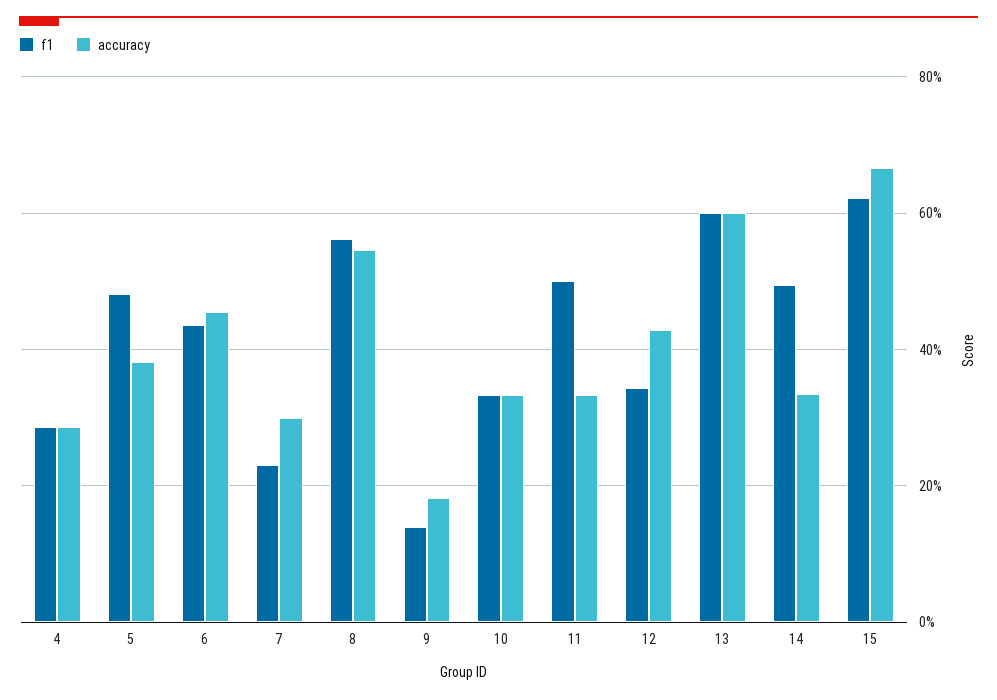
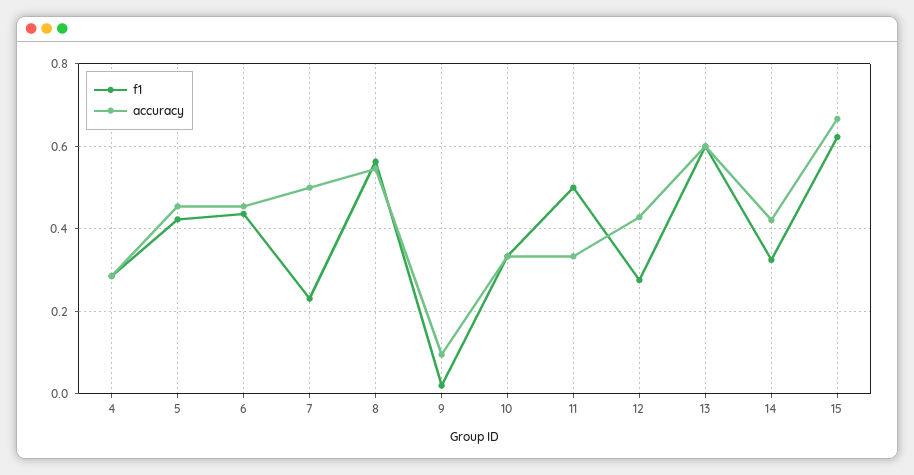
f1, 5: 0.48 -> 0.42
accuracy, 5: 0.38 -> 0.46
accuracy, 7: 0.3 -> 0.5
f1, 9: 0.14 -> 0.02
accuracy, 9: 0.18 -> 0.1
f1, 12: 0.34 -> 0.28
f1, 14: 0.5 -> 0.32
accuracy, 14: 0.34 -> 0.42

